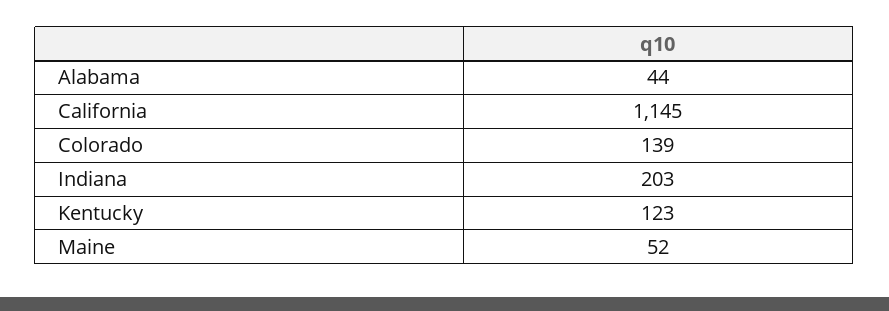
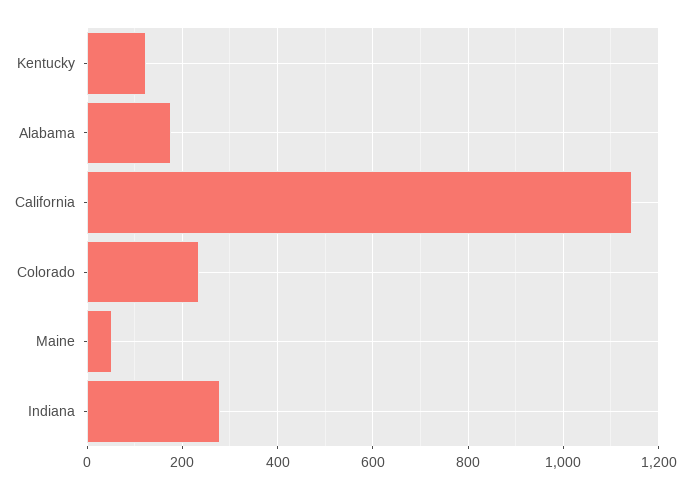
Alabama: 44 -> 180
Colorado: 139 -> 240
Indiana: 203 -> 280

